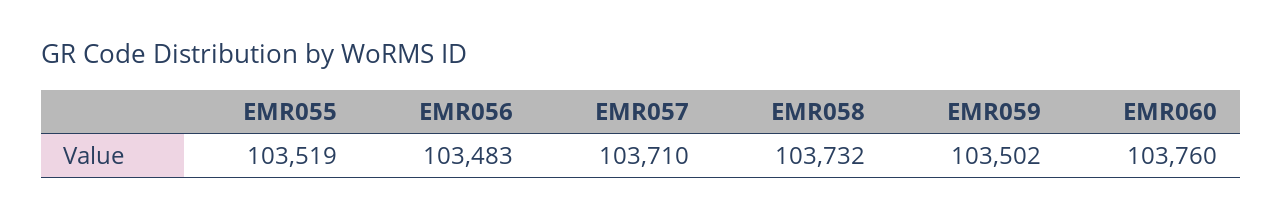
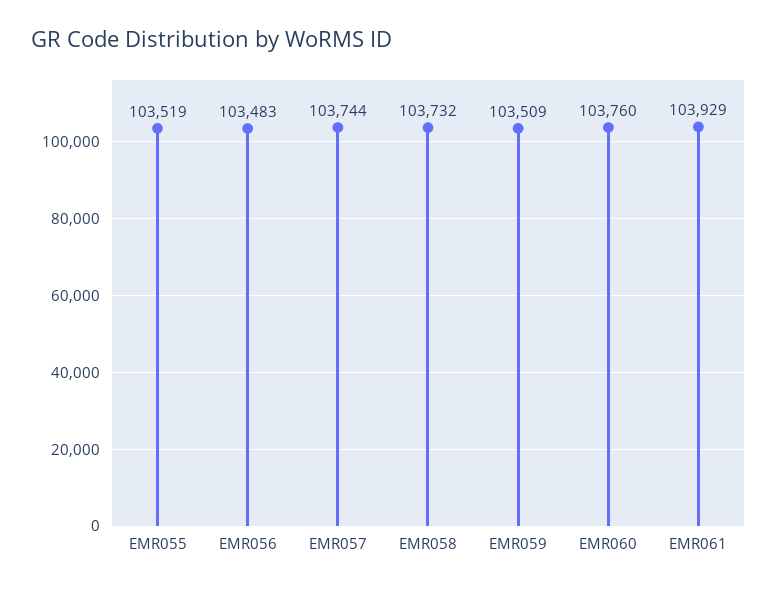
EMR057: 103710 -> 103744
EMR059: 103502 -> 103509
EMR061: none -> 103929

